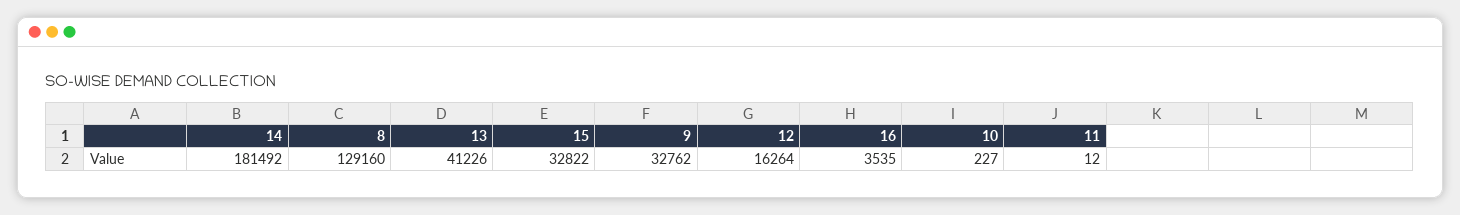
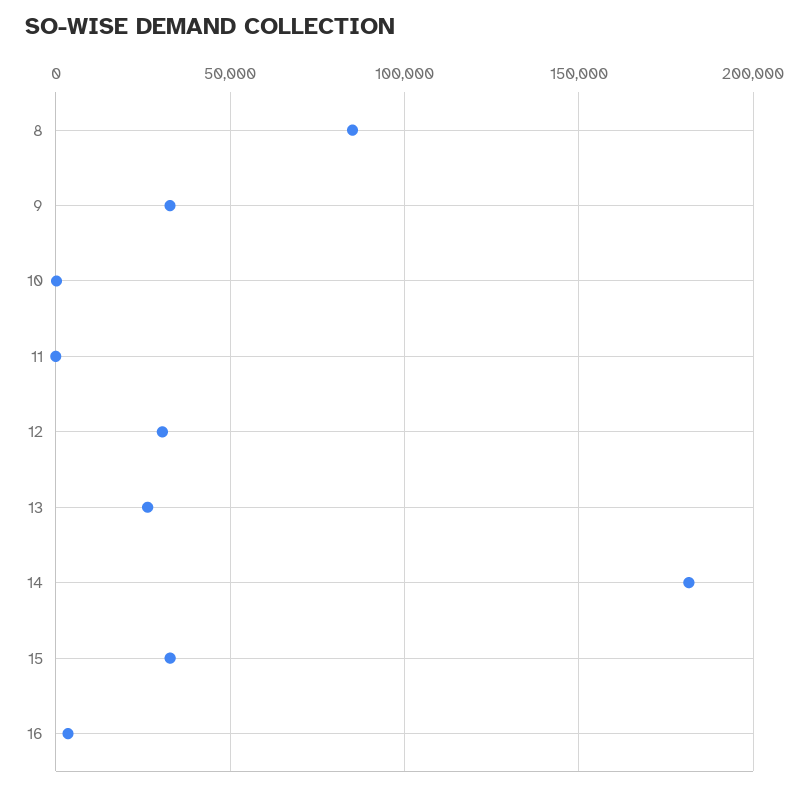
8: 129160 -> 85000
13: 41226 -> 25000
12: 16264 -> 30000

